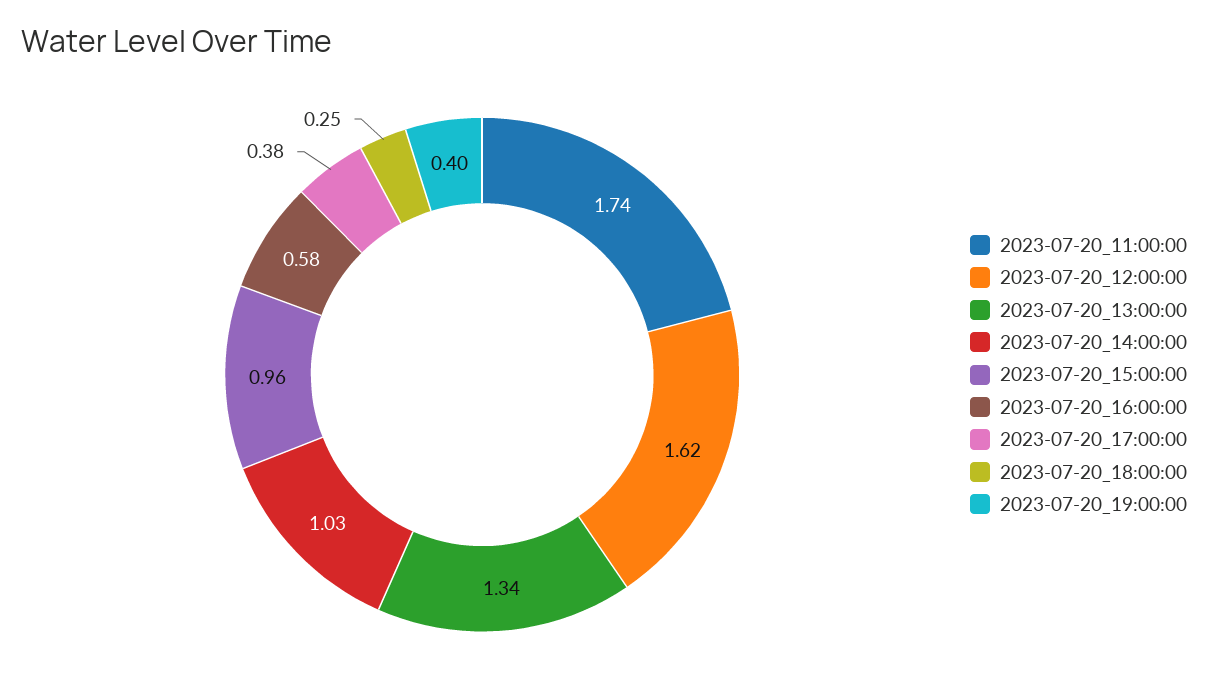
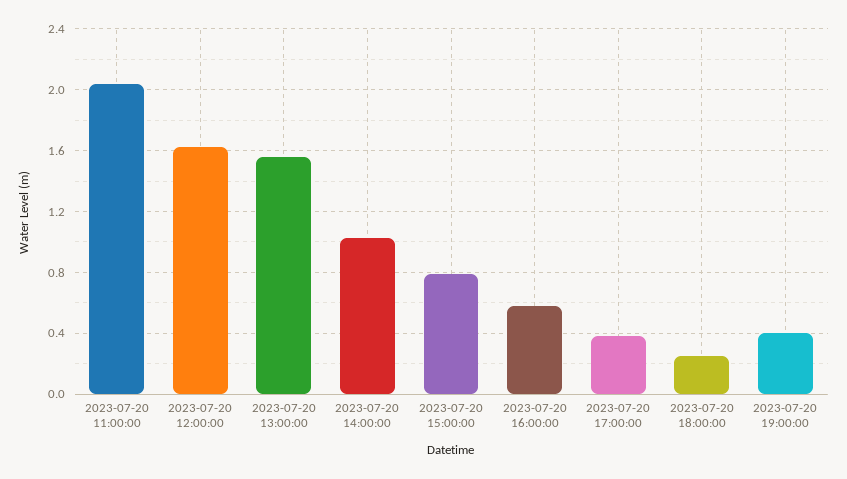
2023-07-20_11:00:00: 1.74 -> 2.05
2023-07-20_13:00:00: 1.34 -> 1.55
2023-07-20_15:00:00: 0.96 -> 0.8

